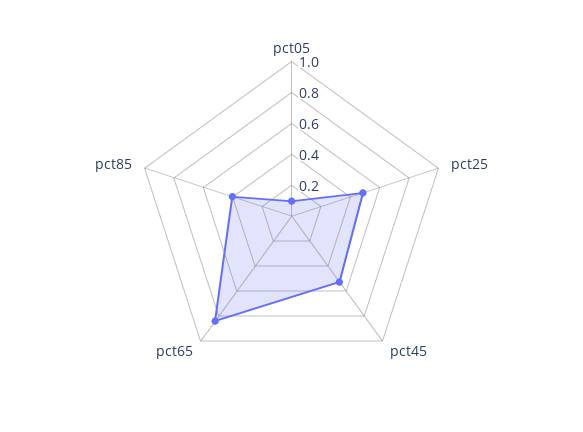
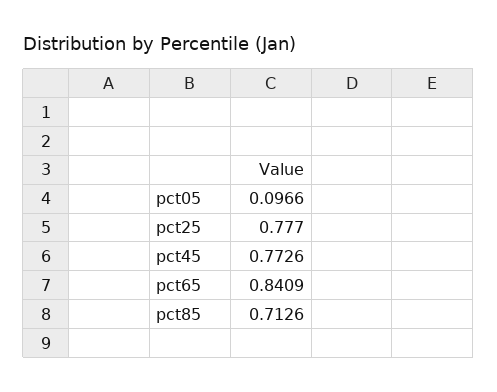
pct25: 0.5 -> 0.777
pct45: 0.5 -> 0.7726
pct85: 0.4 -> 0.7126

